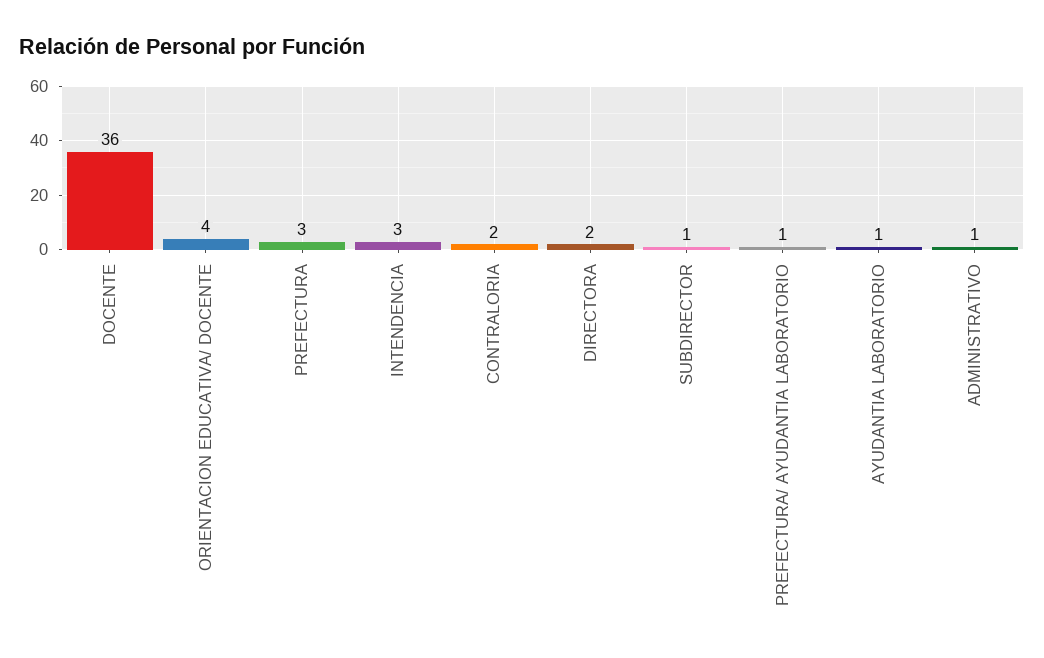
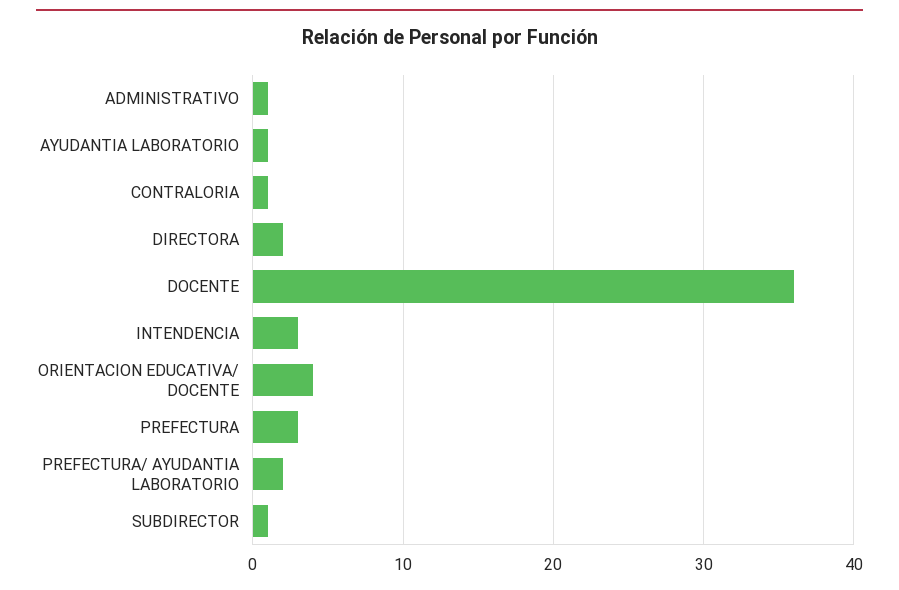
CONTRALORIA: 2 -> 1
PREFECTURA/ AYUDANTIA LABORATORIO: 1 -> 2

